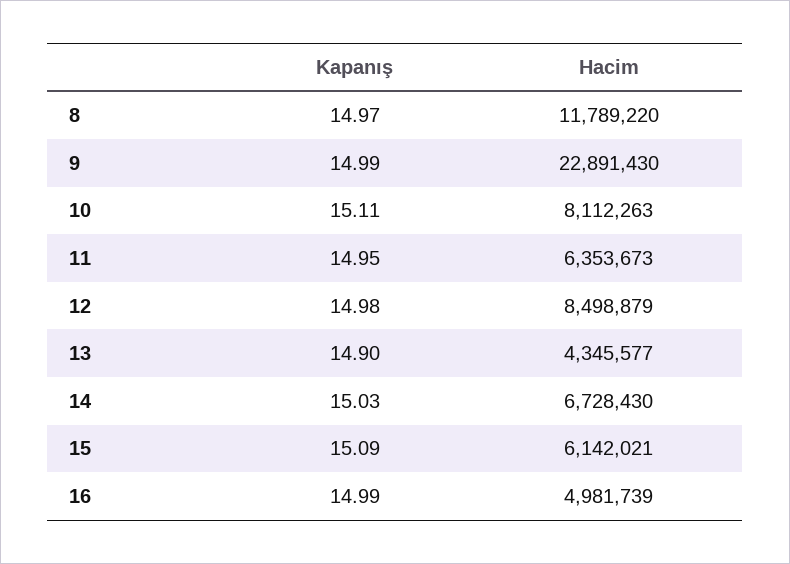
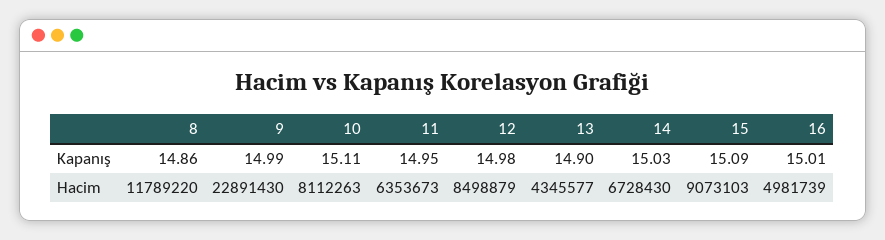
Kapanış, 8: 14.97 -> 14.86
Hacim, 15: 6142021 -> 9073103
Kapanış, 16: 14.99 -> 15.01

